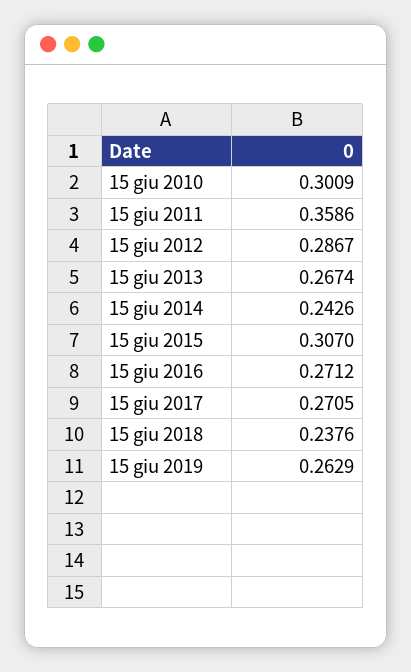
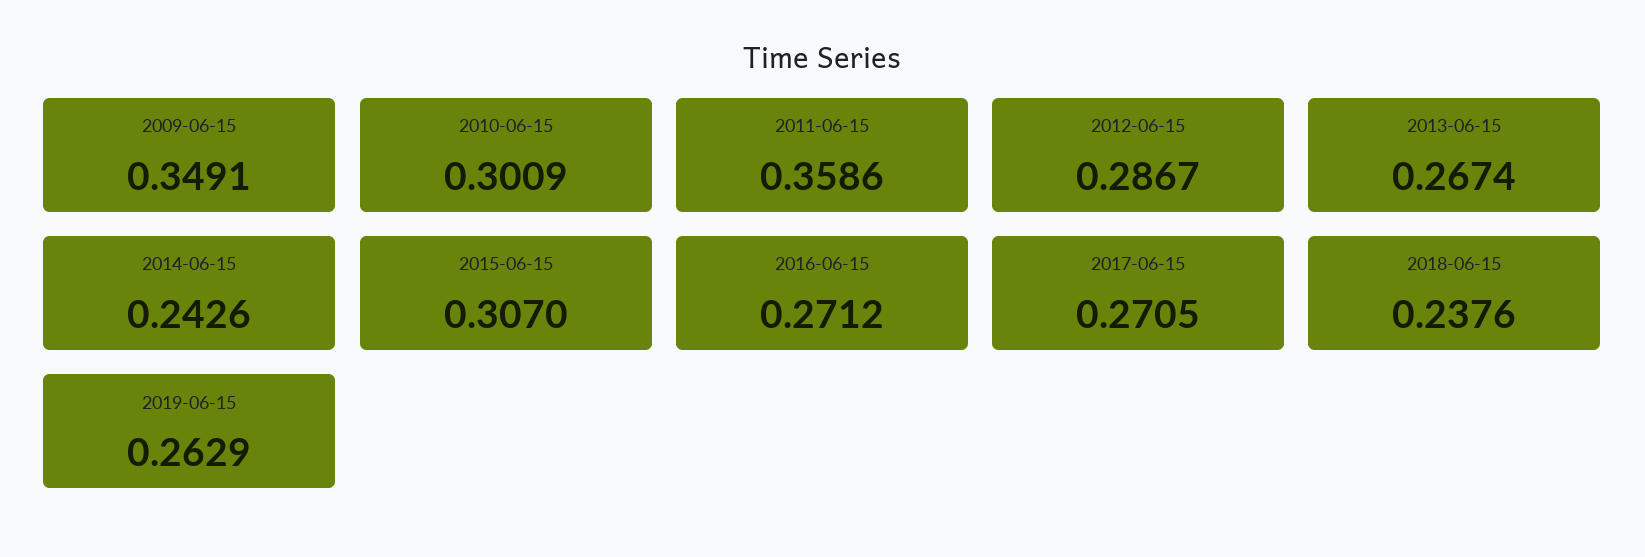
2009-06-15: none -> 0.3491

